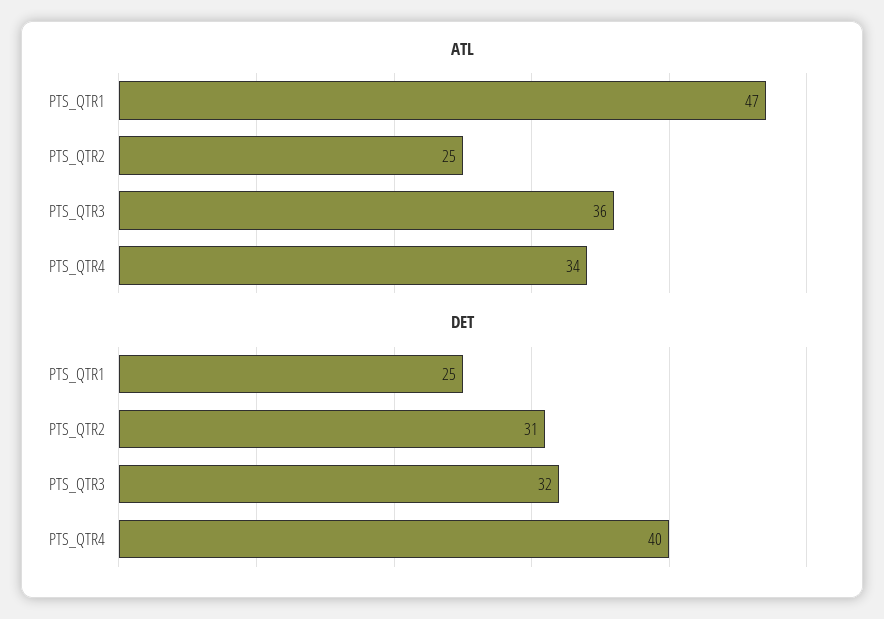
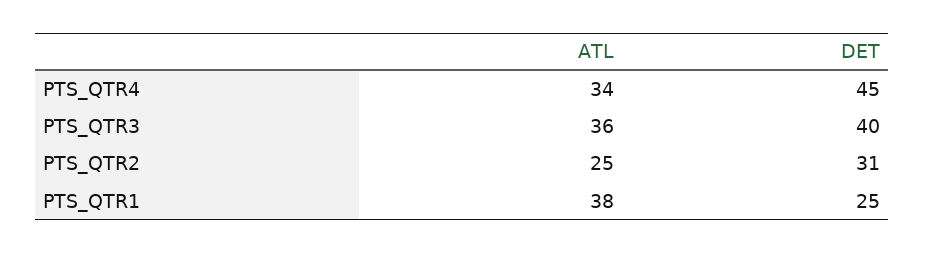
ATL, PTS_QTR1: 47 -> 38
DET, PTS_QTR3: 32 -> 40
DET, PTS_QTR4: 40 -> 45

